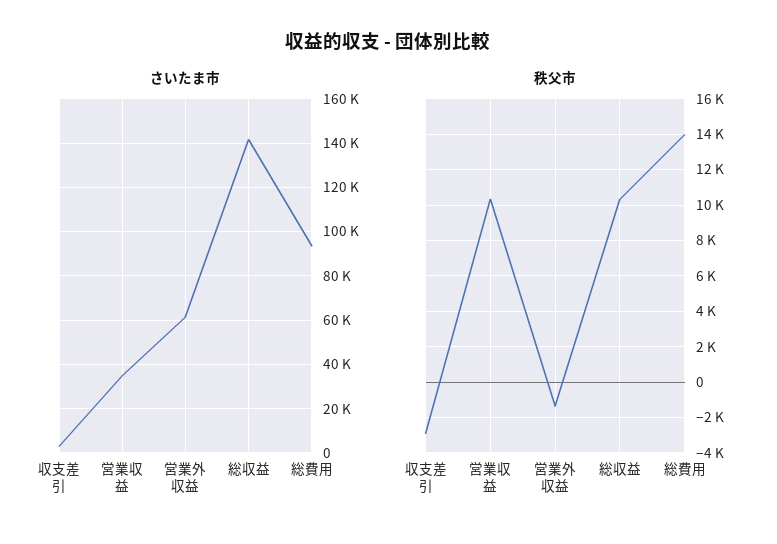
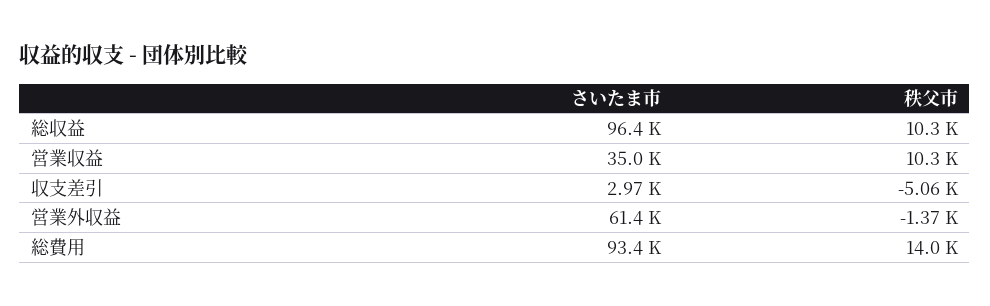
さいたま市, 総収益: 140000 -> 96400
秩父市, 収支差引: -3000 -> -5060

